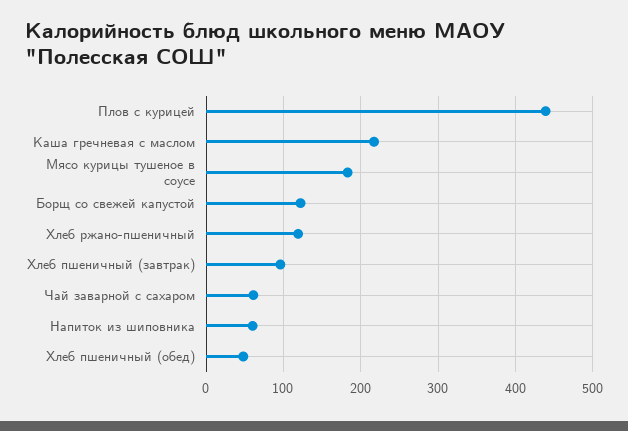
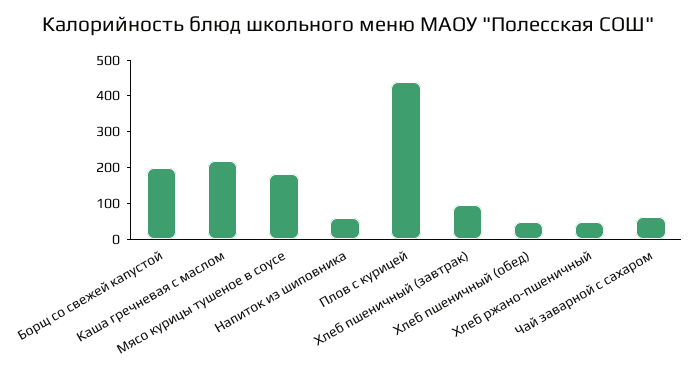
Борщ со свежей капустой: 120 -> 200
Хлеб ржано-пшеничный: 120 -> 50

